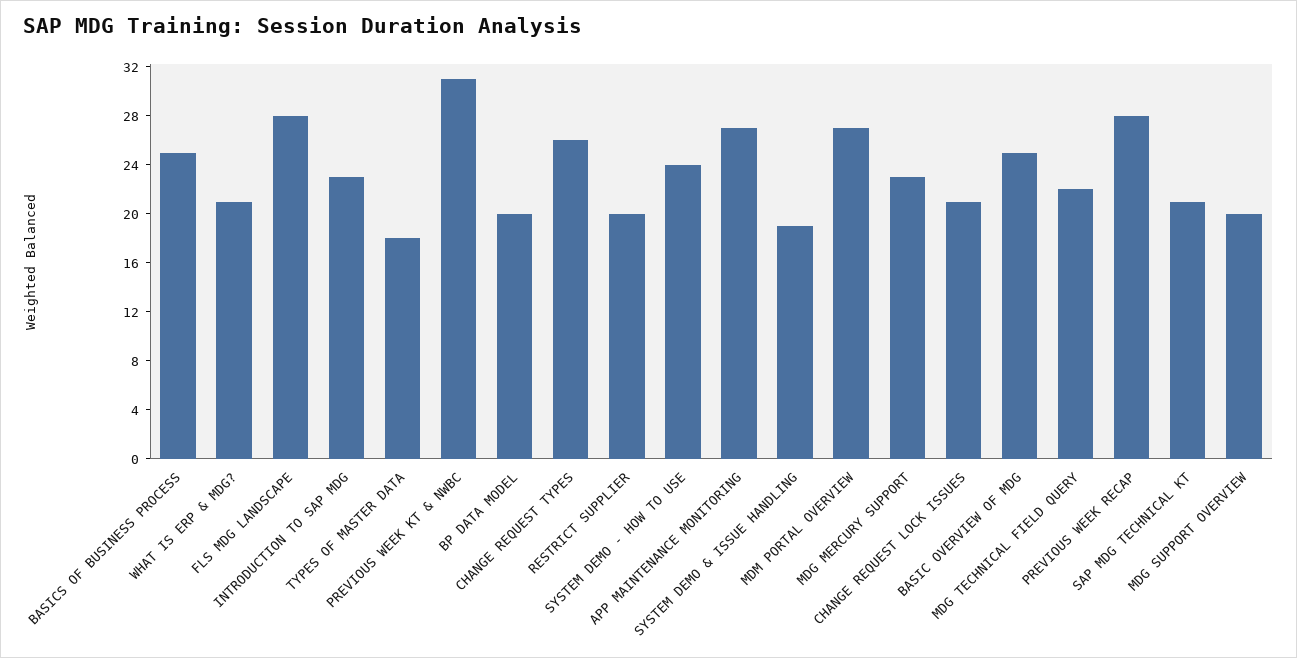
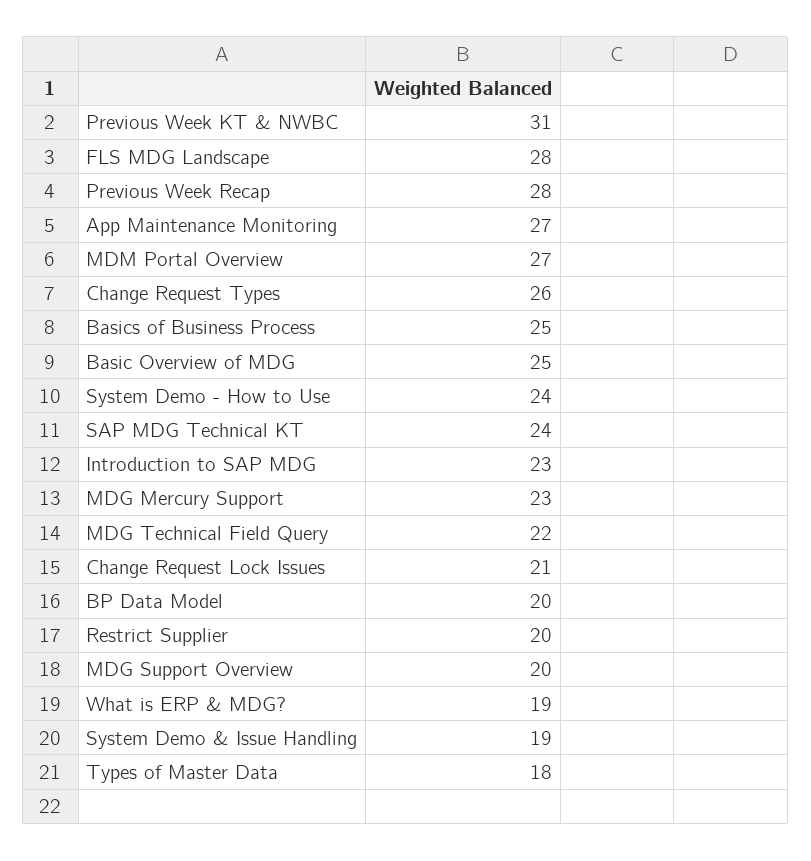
WHAT IS ERP & MDG?: 21 -> 19
SAP MDG TECHNICAL KT: 21 -> 24

